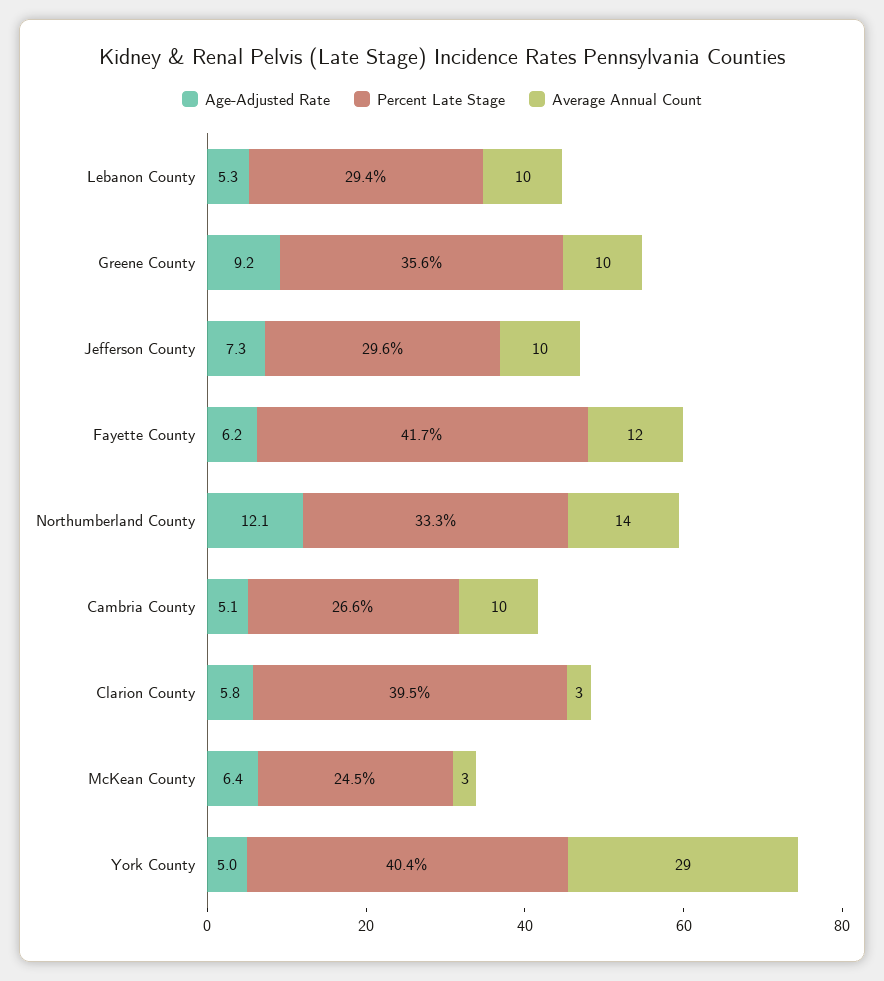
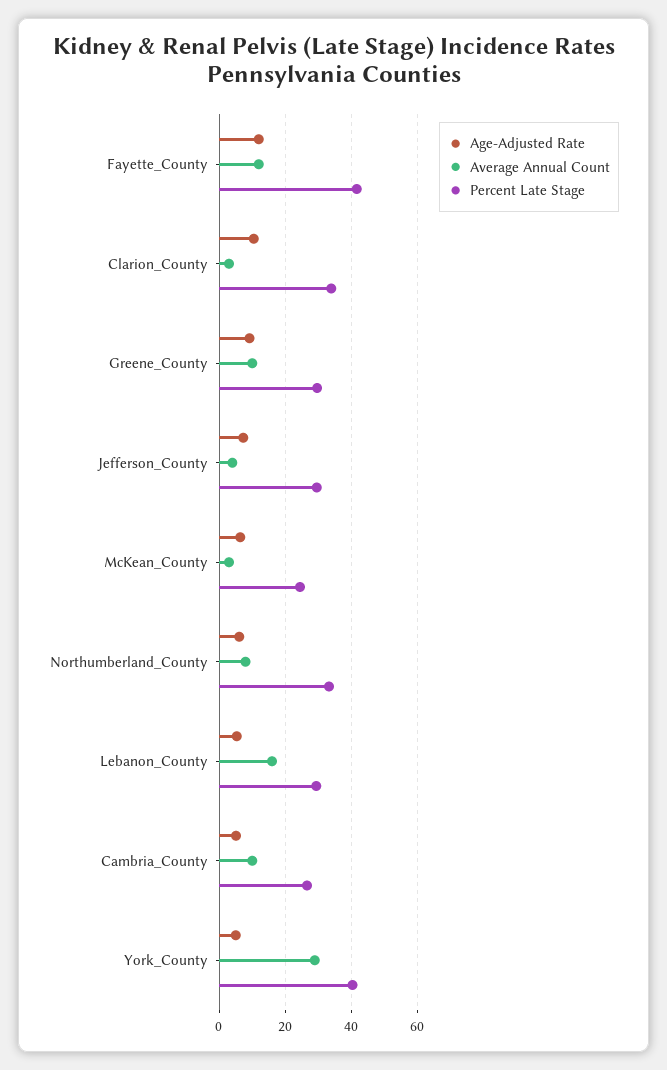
Average Annual Count, Lebanon County: 10 -> 16
Percent Late Stage, Greene County: 35.6 -> 30
Average Annual Count, Jefferson County: 10 -> 4
Age-Adjusted Rate, Fayette County: 6.2 -> 12
Age-Adjusted Rate, Northumberland County: 12.1 -> 6
Average Annual Count, Northumberland County: 14 -> 8
Age-Adjusted Rate, Clarion County: 5.8 -> 10
Percent Late Stage, Clarion County: 39.5 -> 34

